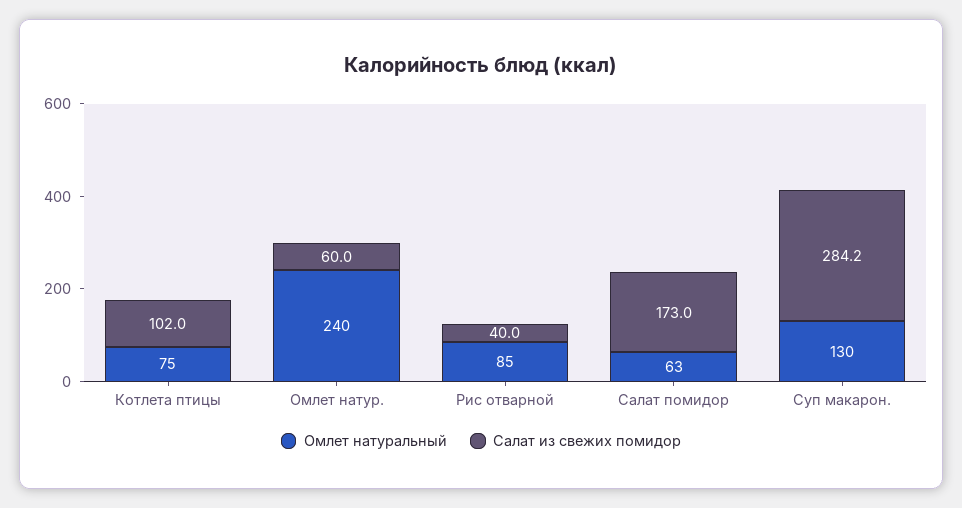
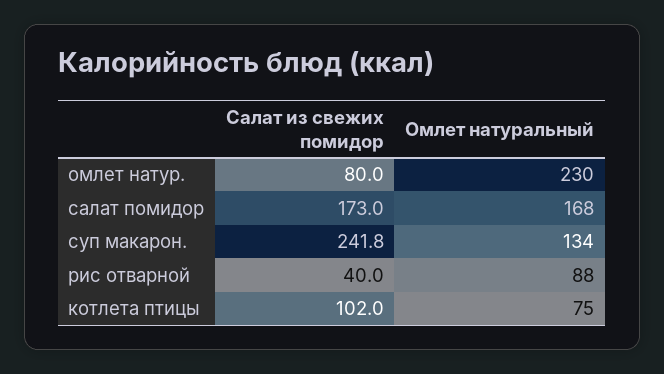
Омлет натуральный, Омлет натур.: 240 -> 230
Салат из свежих помидор, Омлет натур.: 60 -> 80
Омлет натуральный, Рис отварной: 85 -> 88
Омлет натуральный, Салат помидор: 63 -> 168
Омлет натуральный, Суп макарон.: 130 -> 134
Салат из свежих помидор, Суп макарон.: 284.2 -> 241.8

